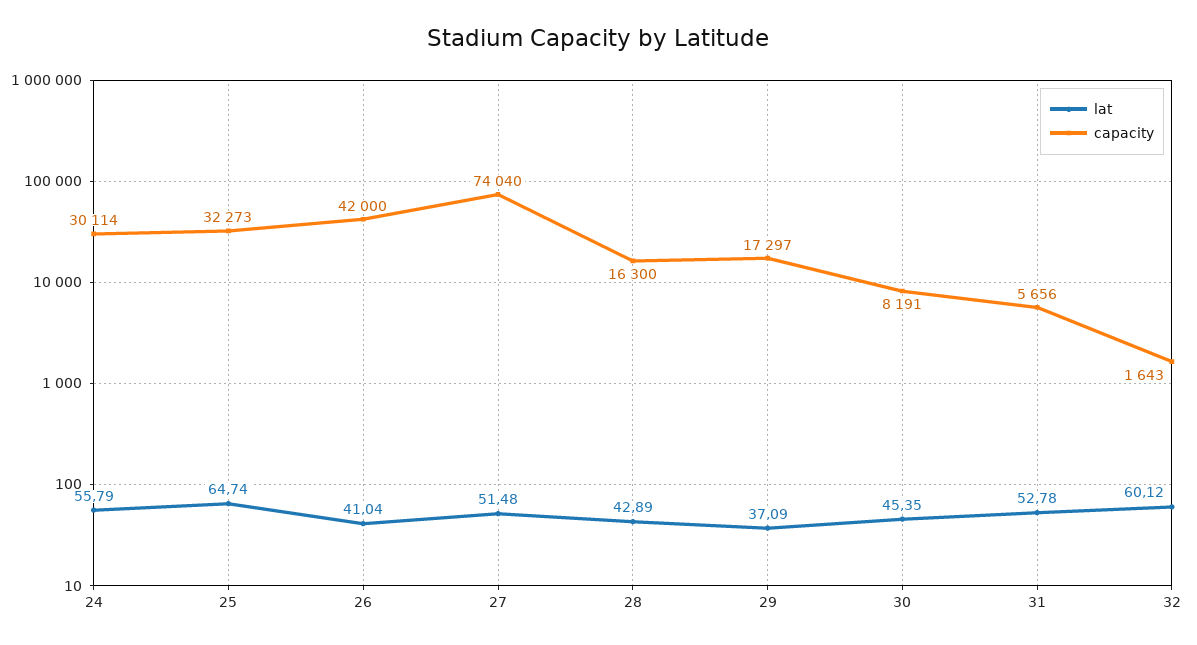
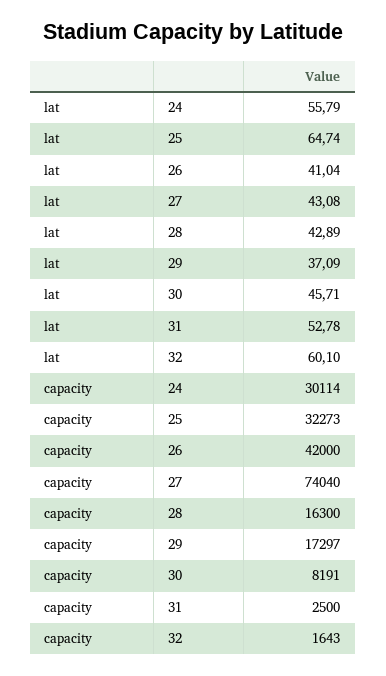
lat, 27: 51.48 -> 43.08
lat, 30: 45.35 -> 45.71
capacity, 31: 5656 -> 2500
lat, 32: 60.12 -> 60.1

